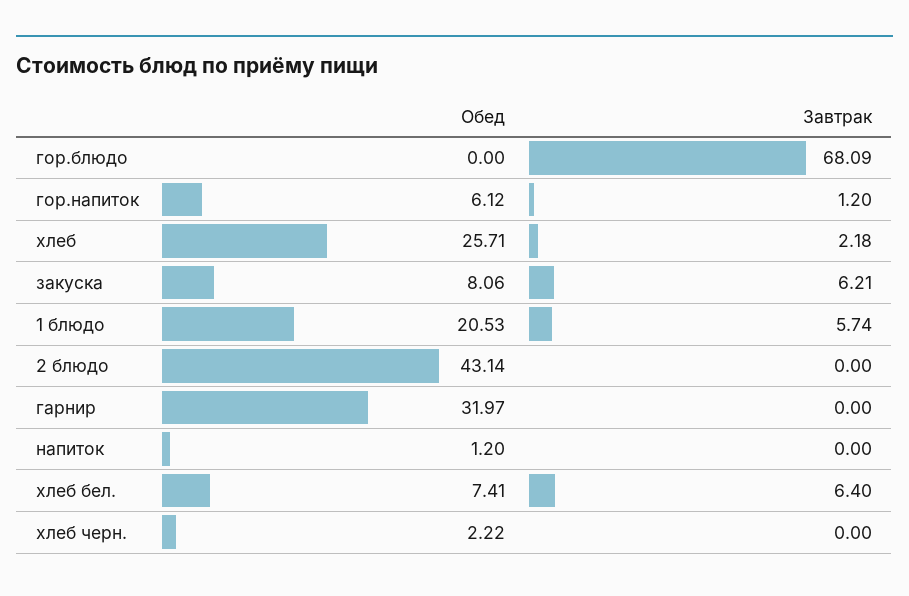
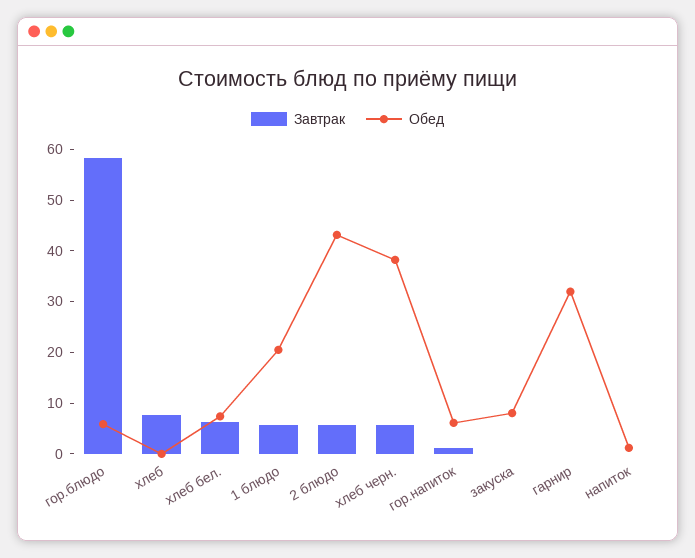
Обед, гор.блюдо: 0 -> 6
Завтрак, гор.блюдо: 68.09 -> 58
Обед, хлеб: 25.71 -> 0
Завтрак, хлеб: 2.18 -> 8
Завтрак, закуска: 6.21 -> 0
Завтрак, 2 блюдо: 0 -> 6
Обед, хлеб черн.: 2.22 -> 38
Завтрак, хлеб черн.: 0 -> 6

